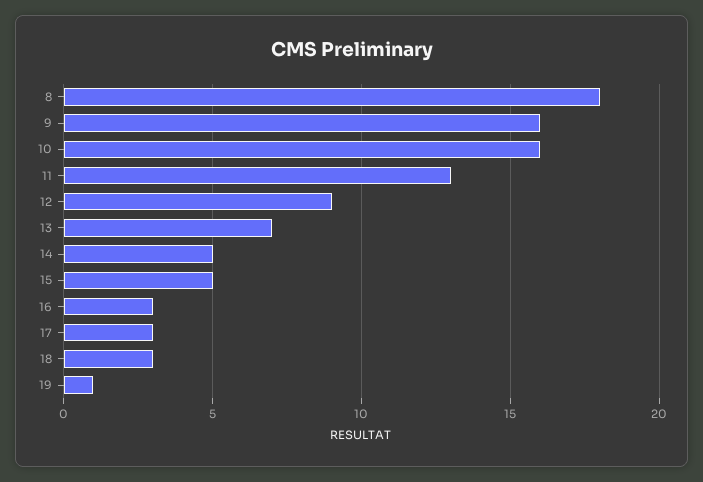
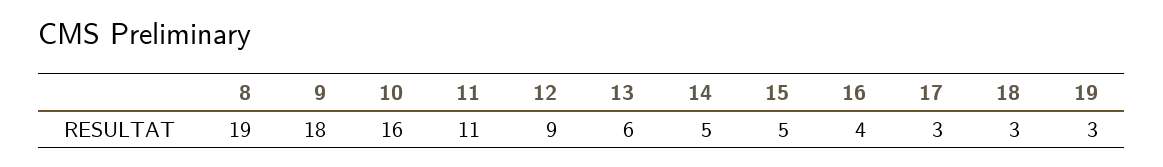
8: 18 -> 19
9: 16 -> 18
11: 13 -> 11
13: 7 -> 6
16: 3 -> 4
19: 1 -> 3

